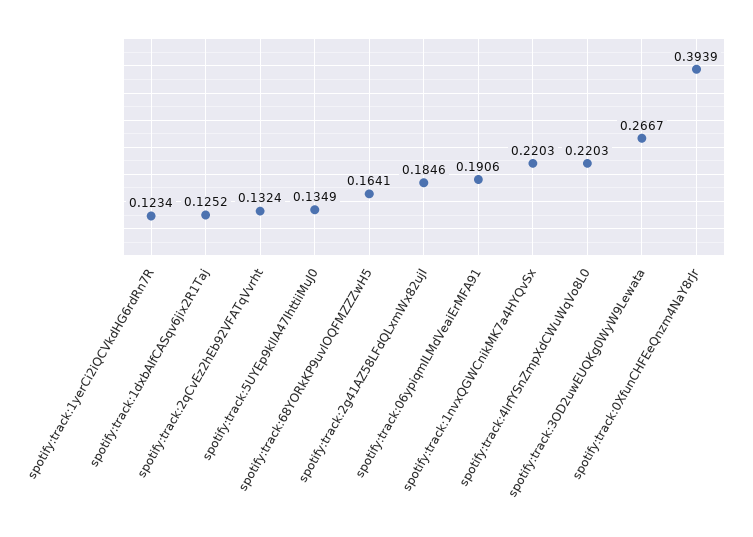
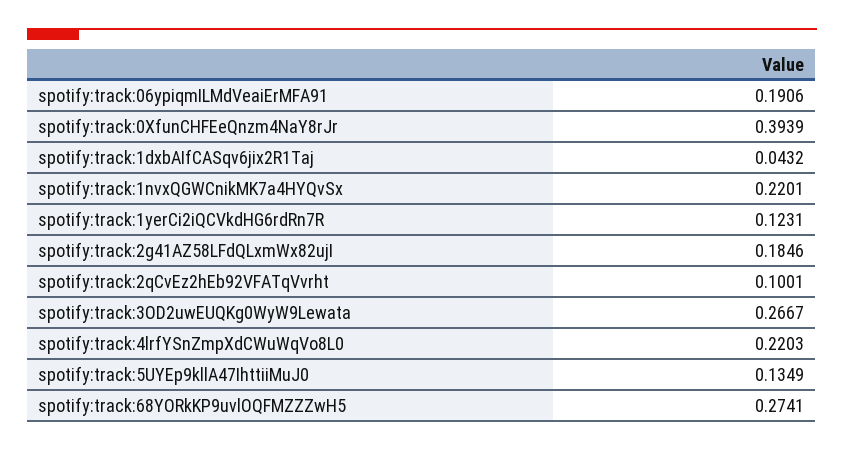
spotify:track:1yerCi2iQCVkdHG6rdRn7R: 0.1234 -> 0.1231
spotify:track:1dxbAIfCASqv6jix2R1Taj: 0.1252 -> 0.0432
spotify:track:2qCvEz2hEb92VFATqVvrht: 0.1324 -> 0.1001
spotify:track:68YORkKP9uvlOQFMZZZwH5: 0.1641 -> 0.2741
spotify:track:1nvxQGWCnikMK7a4HYQvSx: 0.2203 -> 0.2201

